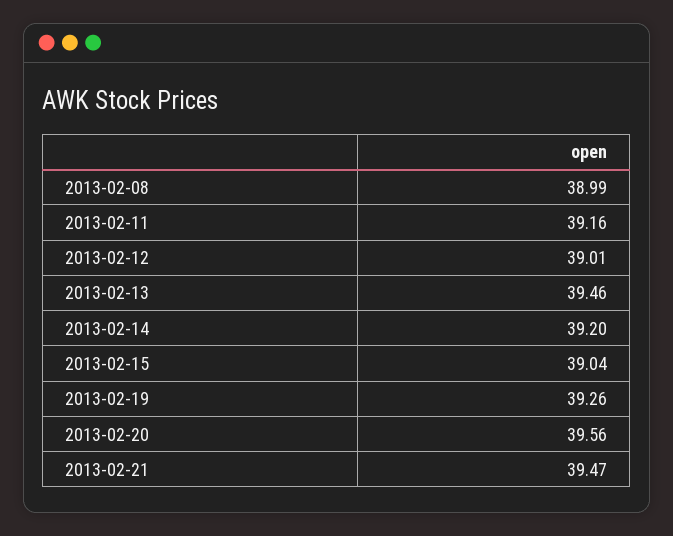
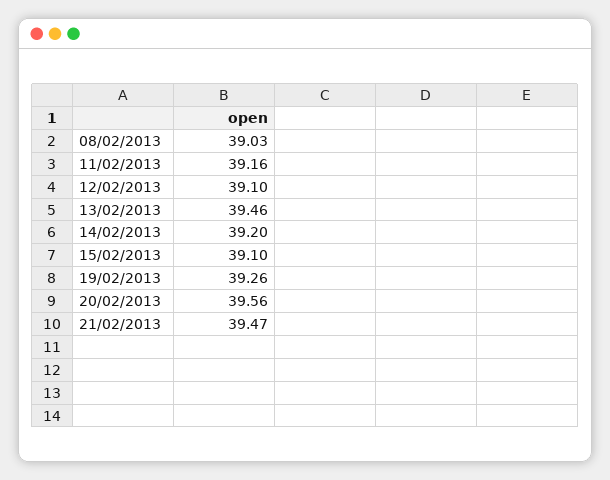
2013-02-08: 38.99 -> 39.03
2013-02-12: 39.01 -> 39.1
2013-02-15: 39.04 -> 39.1

